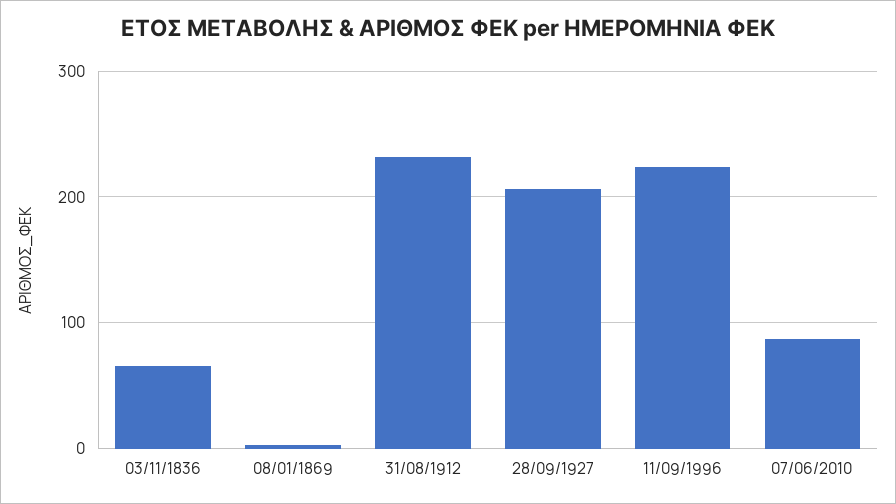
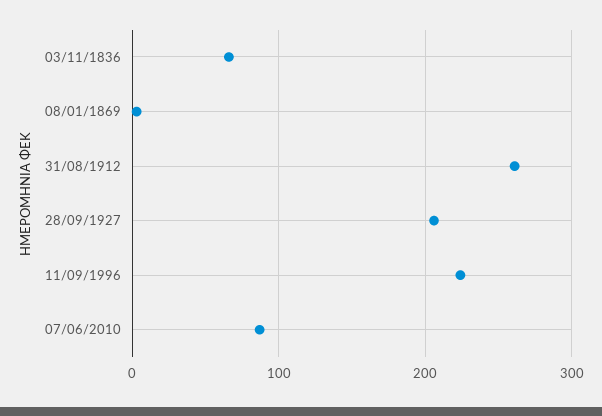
31/08/1912: 230 -> 260

